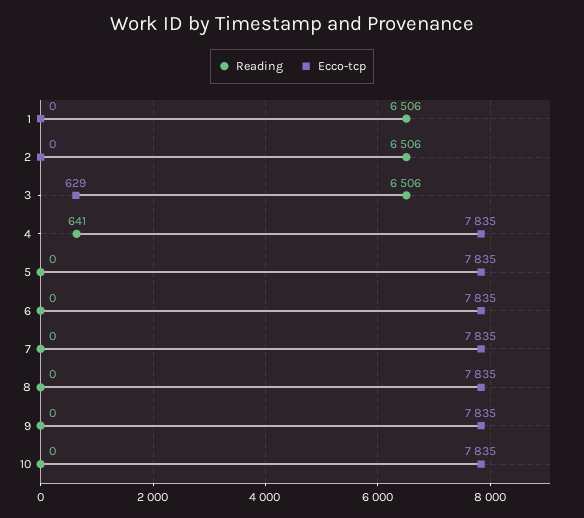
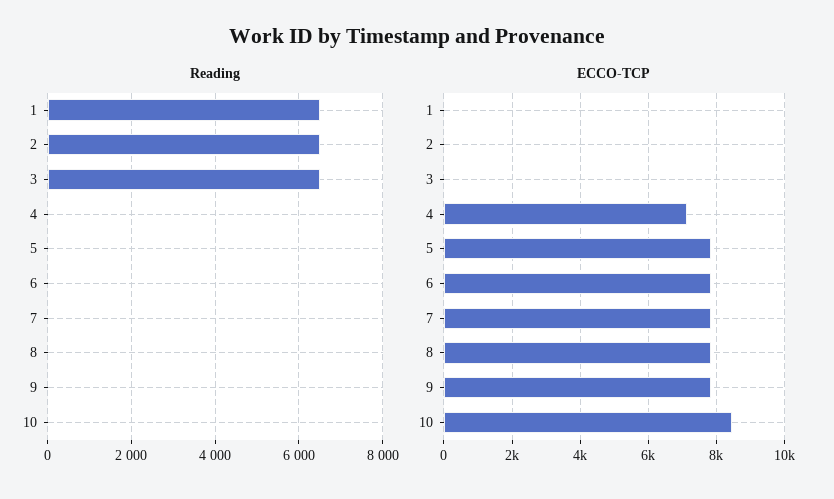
Ecco-tcp, 3: 629 -> 0
Reading, 4: 641 -> 0
Ecco-tcp, 4: 7835 -> 7200
Ecco-tcp, 10: 7835 -> 8400

